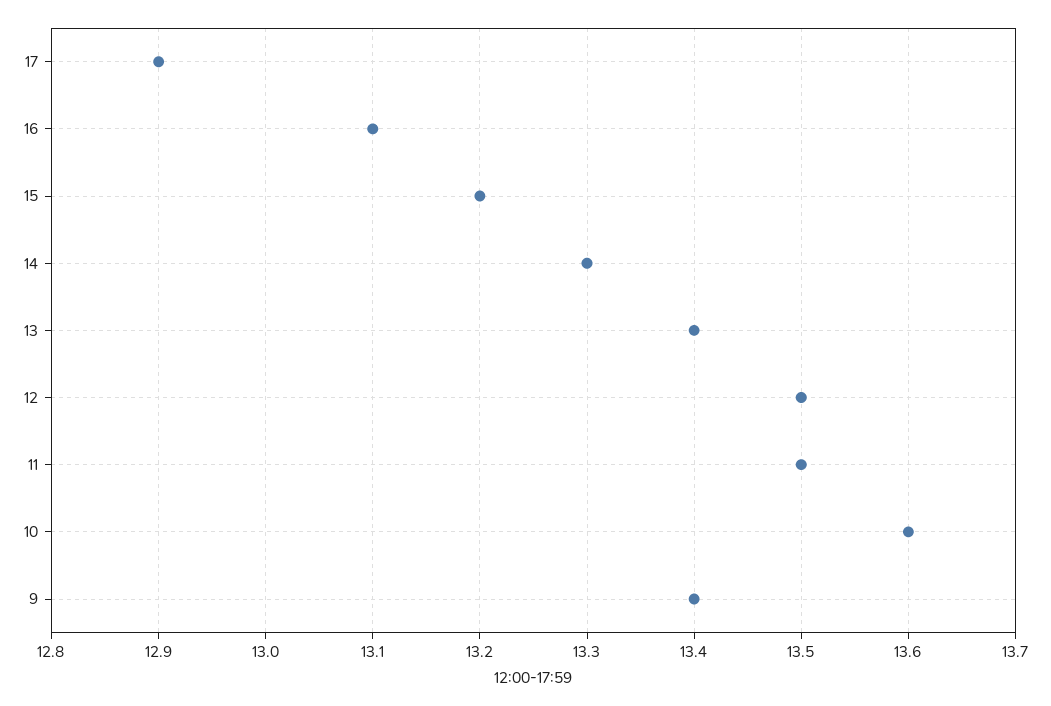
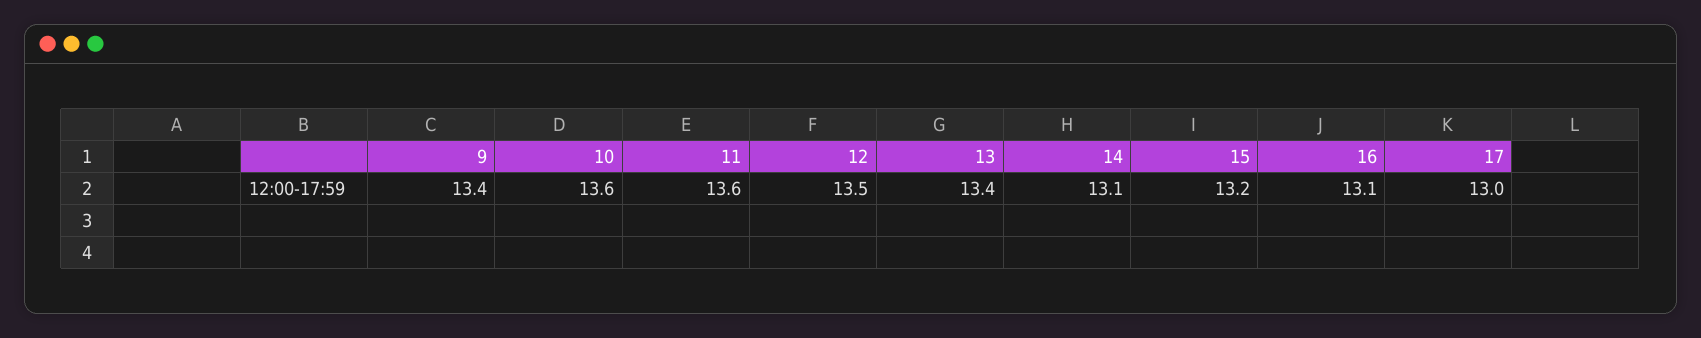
17: 12.9 -> 13
14: 13.3 -> 13.1
11: 13.5 -> 13.6

